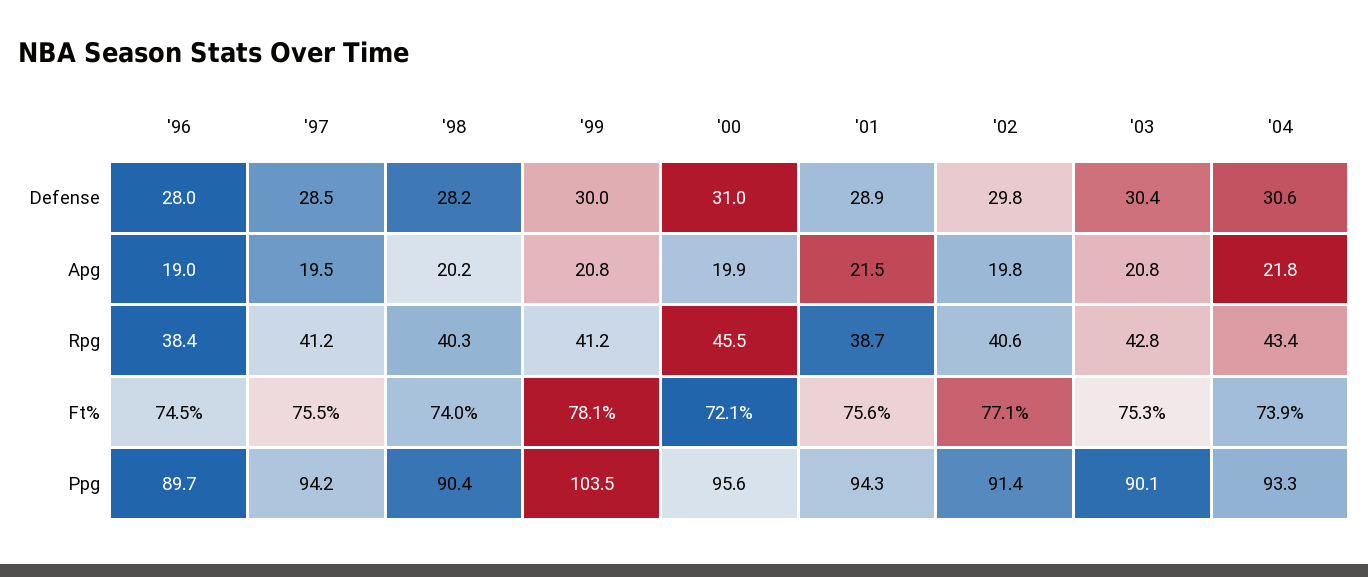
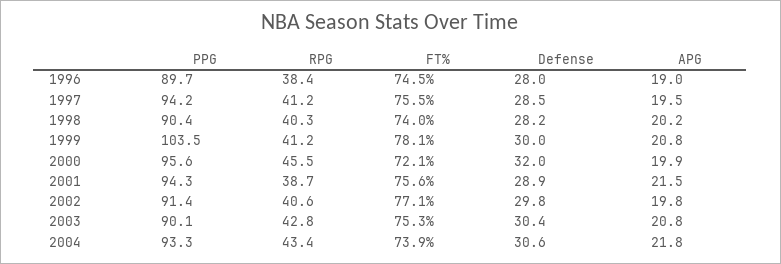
'00, Defense: 31 -> 32

